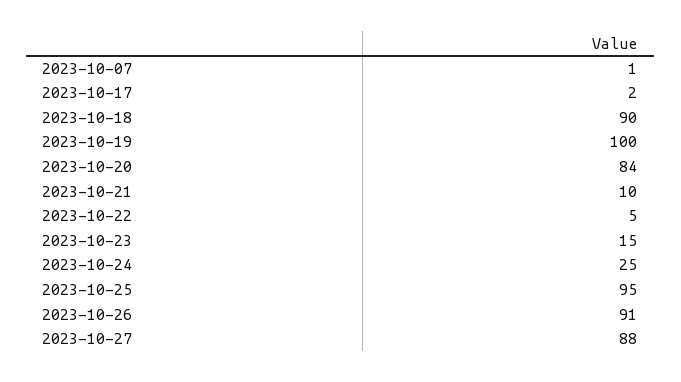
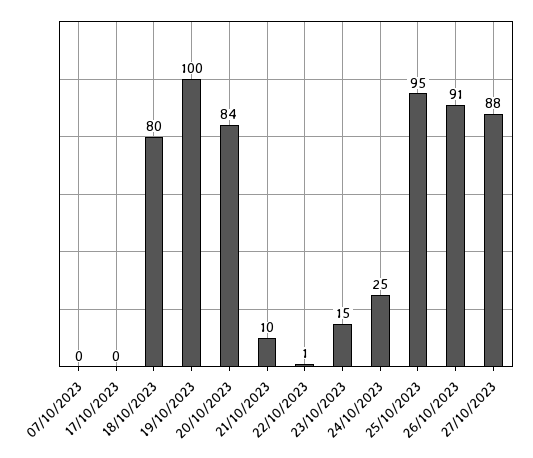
2023-10-07: 1 -> 0
2023-10-17: 2 -> 0
2023-10-18: 90 -> 80
2023-10-22: 5 -> 1

